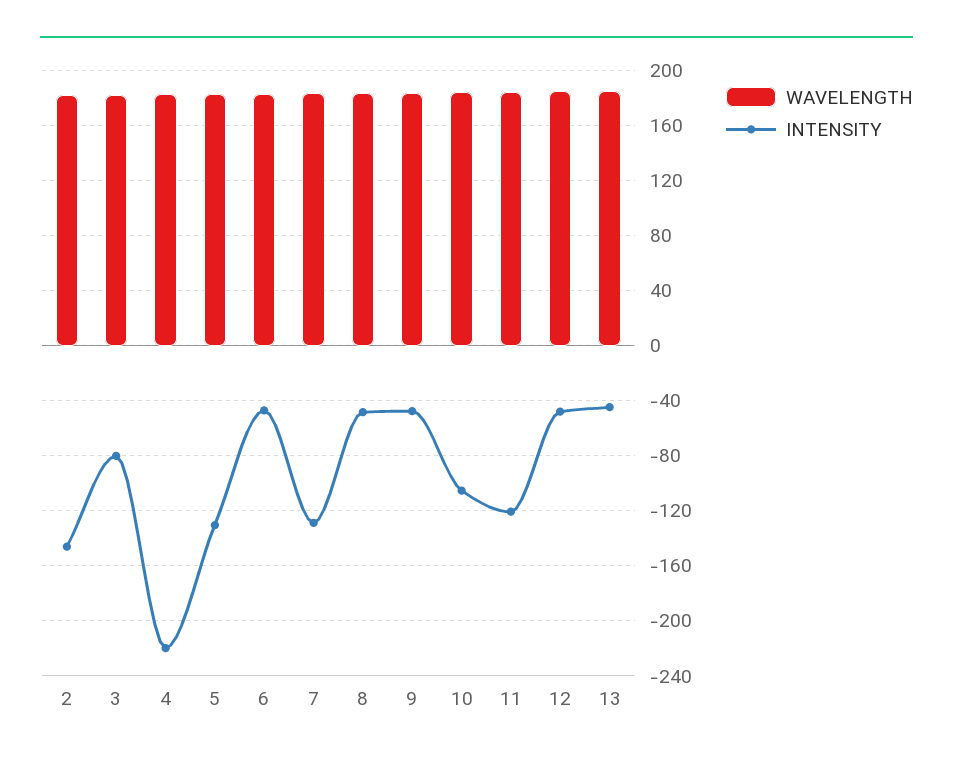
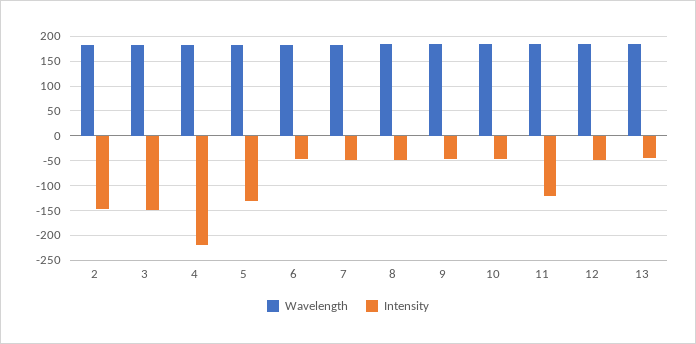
INTENSITY, 3: -80 -> -150
INTENSITY, 7: -130 -> -50
INTENSITY, 10: -105 -> -50

